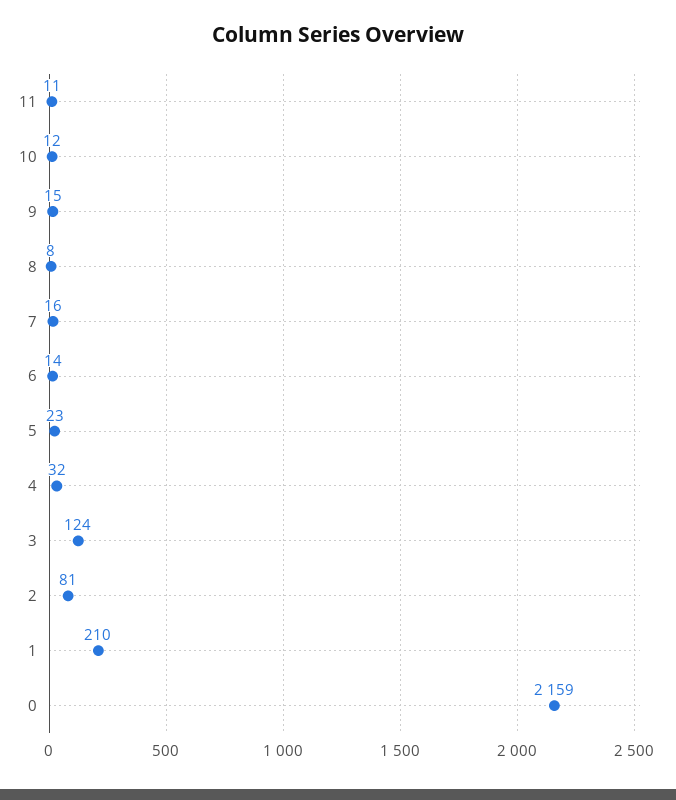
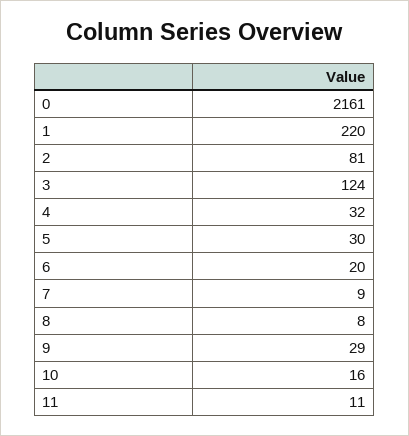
10: 12 -> 16
9: 15 -> 29
7: 16 -> 9
6: 14 -> 20
5: 23 -> 30
1: 210 -> 220
0: 2159 -> 2161

